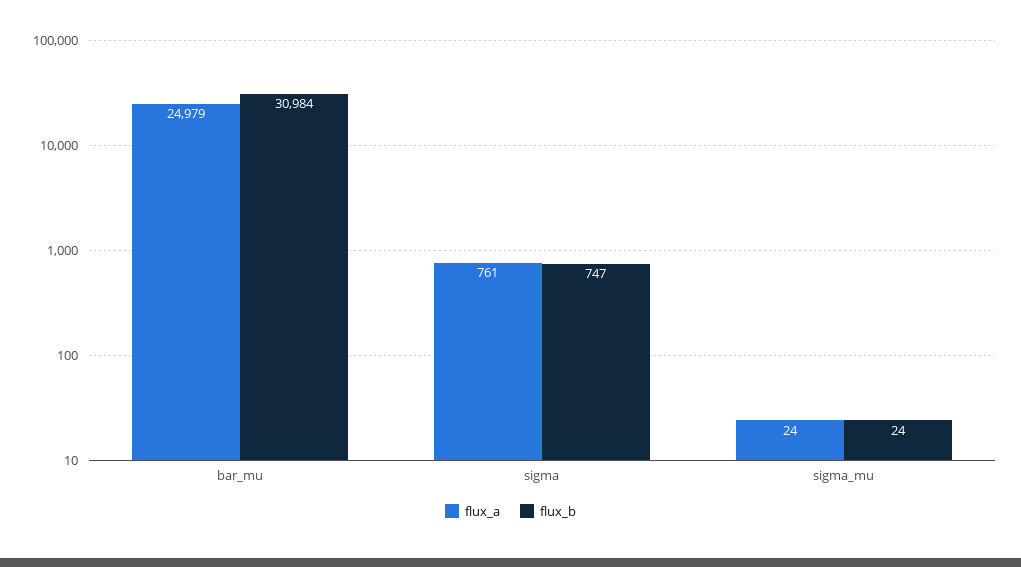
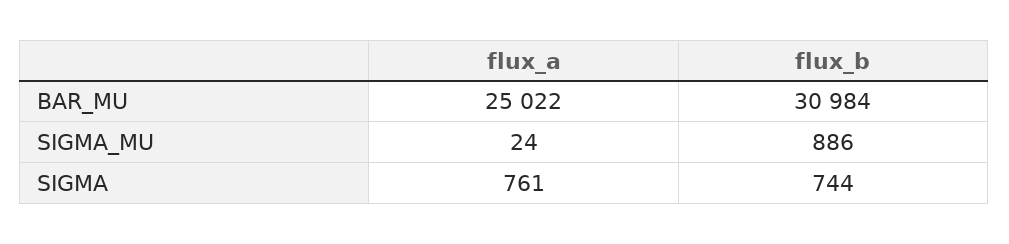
flux_a, bar_mu: 24979 -> 25022
flux_b, sigma: 747 -> 744
flux_b, sigma_mu: 24 -> 886

